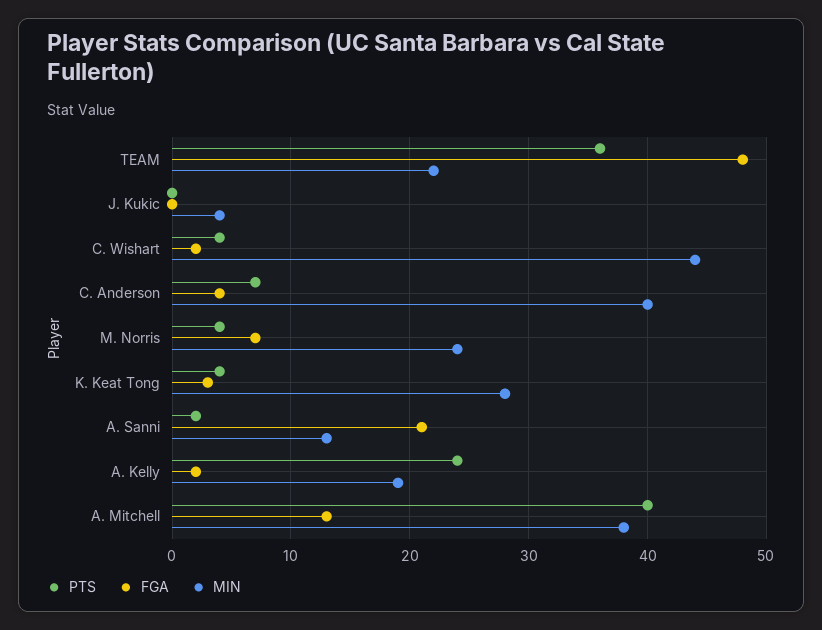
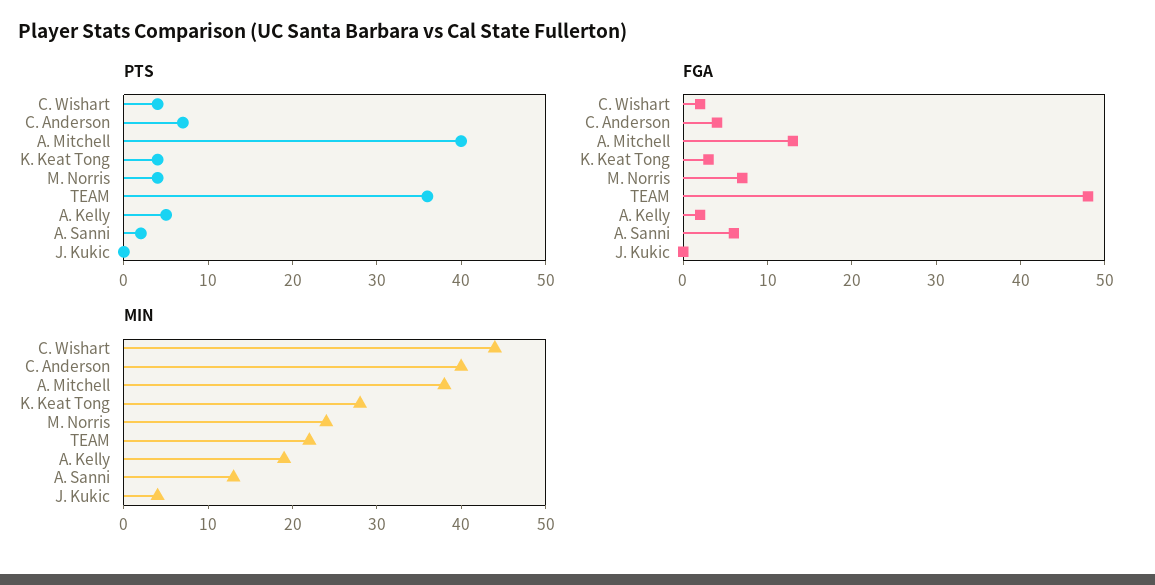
FGA, A. Sanni: 21 -> 6
PTS, A. Kelly: 24 -> 5

